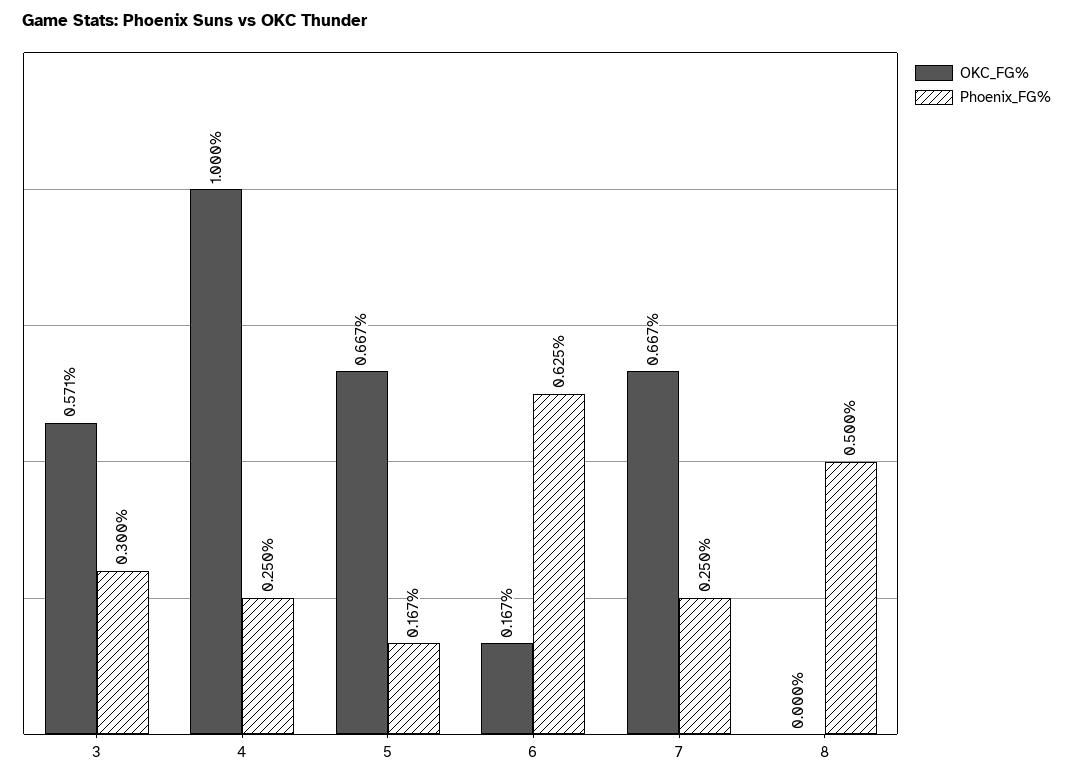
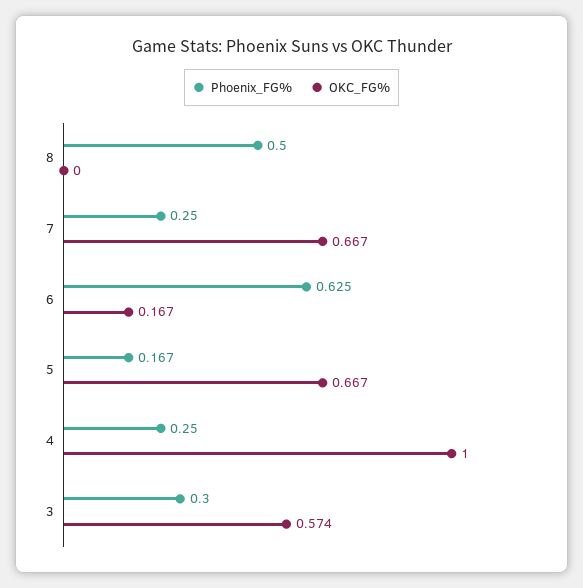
OKC_FG%, 3: 0.571 -> 0.574

